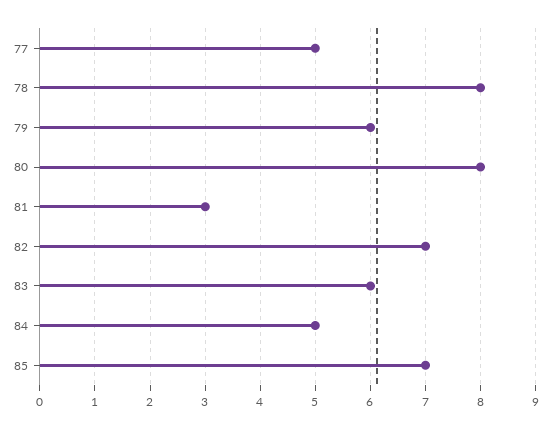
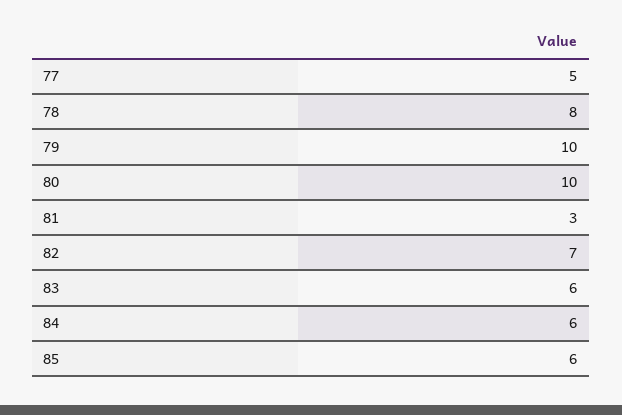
79: 6 -> 10
80: 8 -> 10
84: 5 -> 6
85: 7 -> 6

